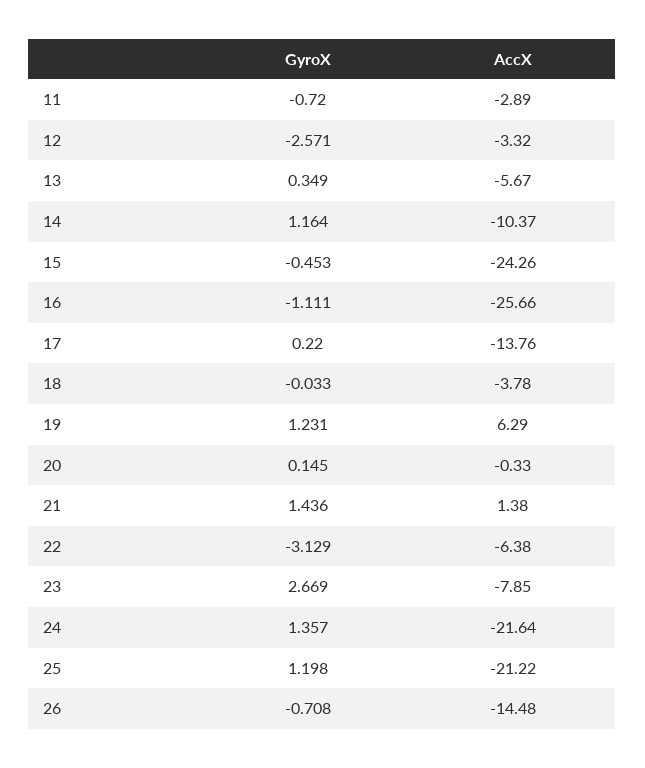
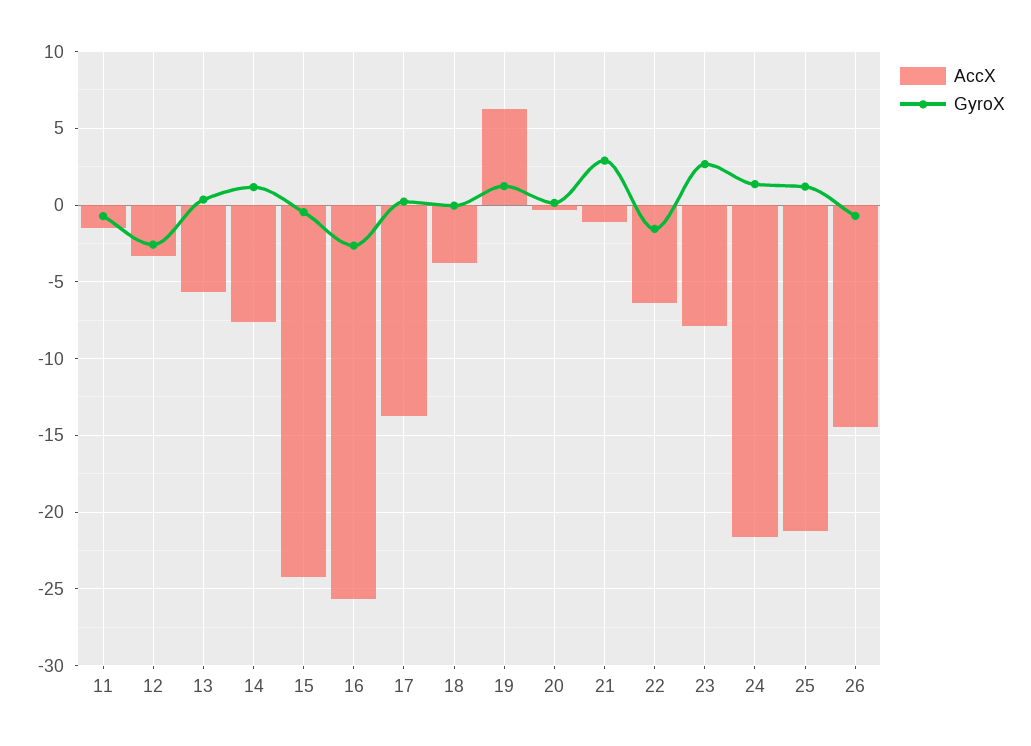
AccX, 11: -2.89 -> -1.5
AccX, 14: -10.37 -> -7.5
GyroX, 16: -1.111 -> -2.5
GyroX, 21: 1.436 -> 3
AccX, 21: 1.38 -> -1
GyroX, 22: -3.129 -> -1.5

